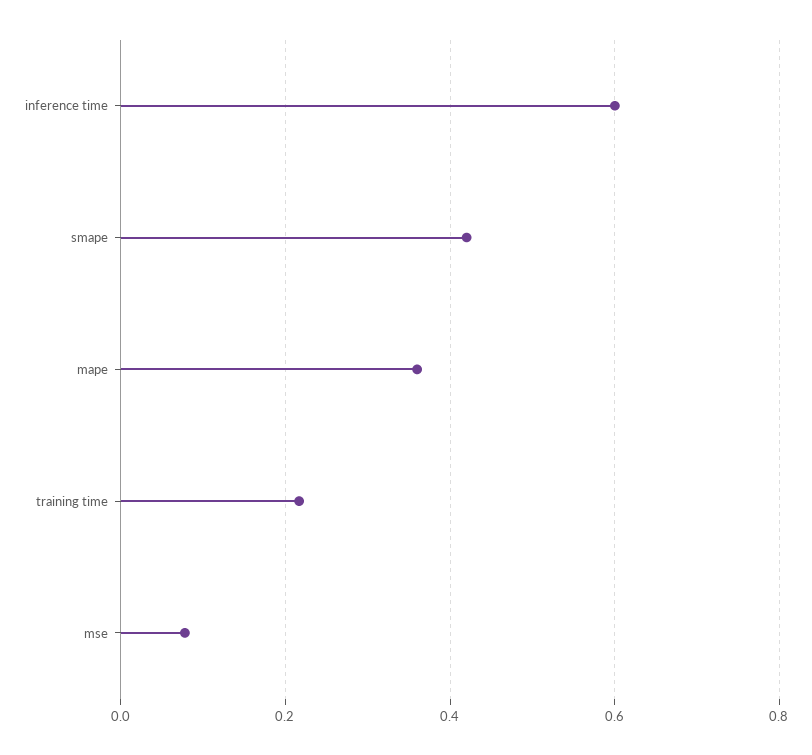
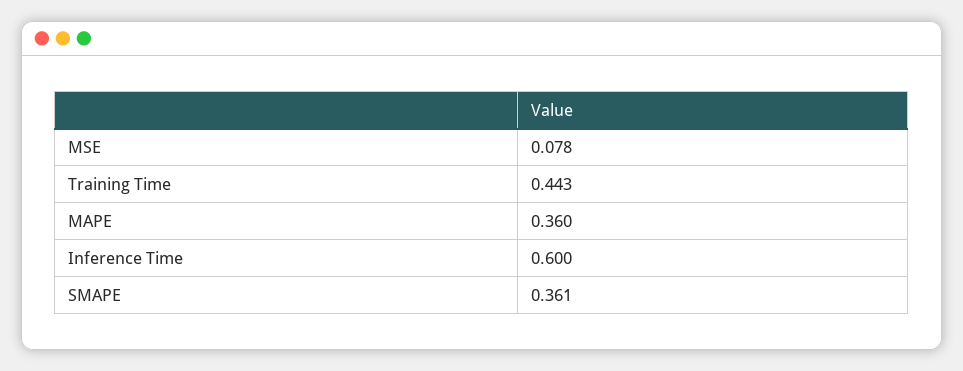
smape: 0.42 -> 0.361
training time: 0.22 -> 0.443

